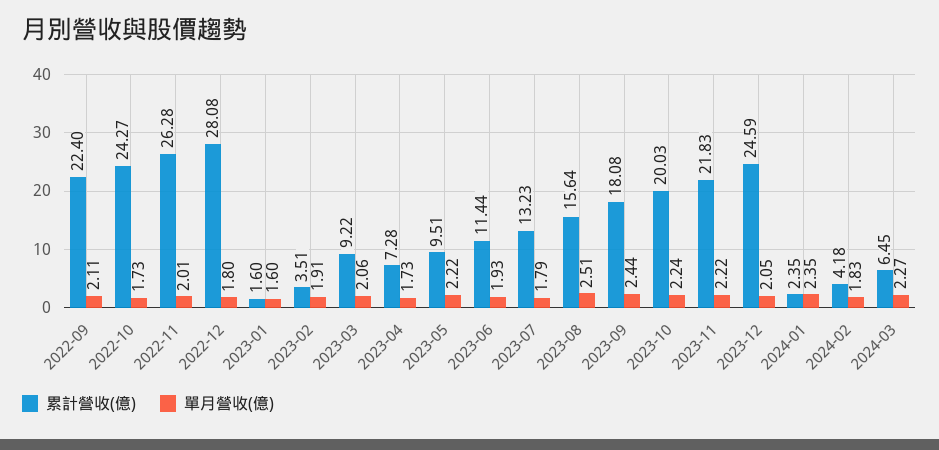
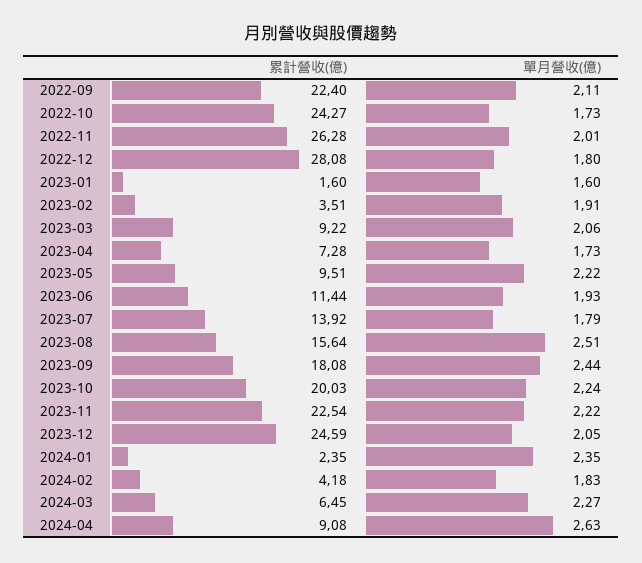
累計營收(億), 2023-07: 13.23 -> 13.92
累計營收(億), 2023-11: 21.83 -> 22.54
累計營收(億), 2024-04: none -> 9.08
單月營收(億), 2024-04: none -> 2.63

